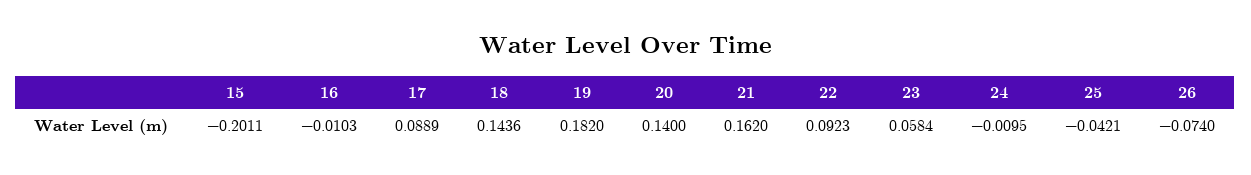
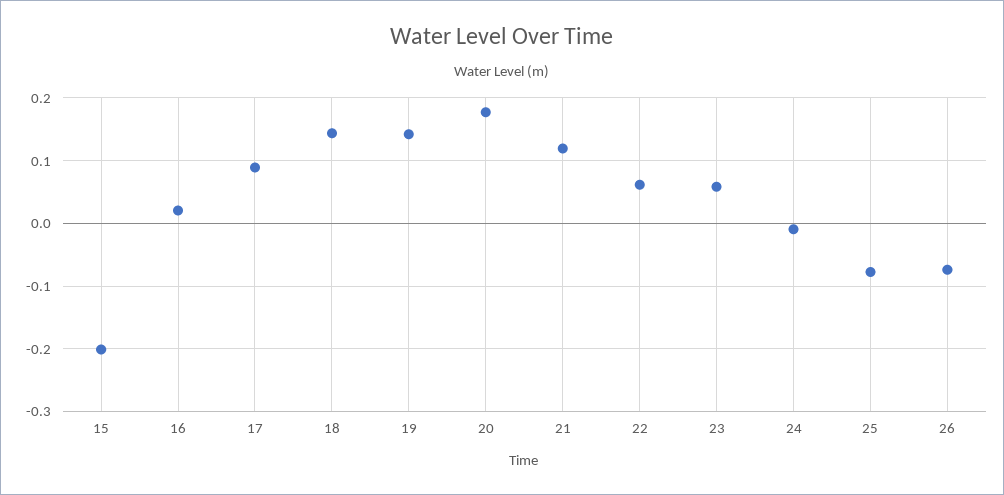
16: -0.0103 -> 0.02
19: 0.182 -> 0.14
20: 0.14 -> 0.18
21: 0.162 -> 0.12
22: 0.0923 -> 0.06
25: -0.0421 -> -0.08

